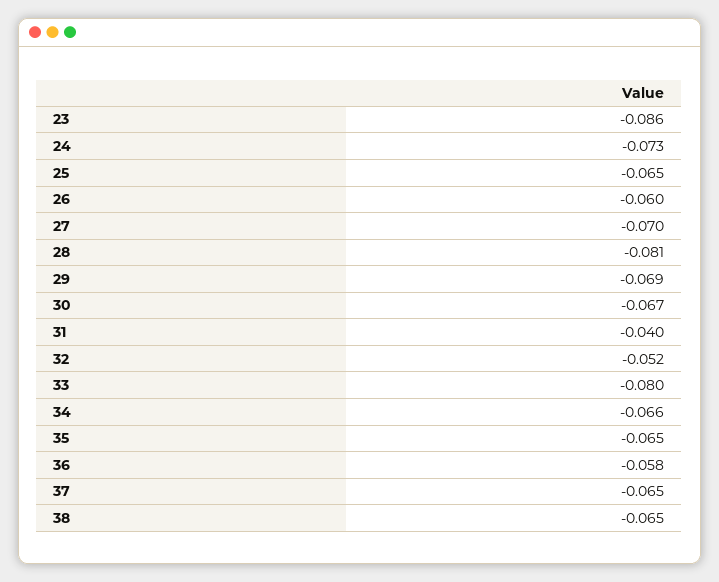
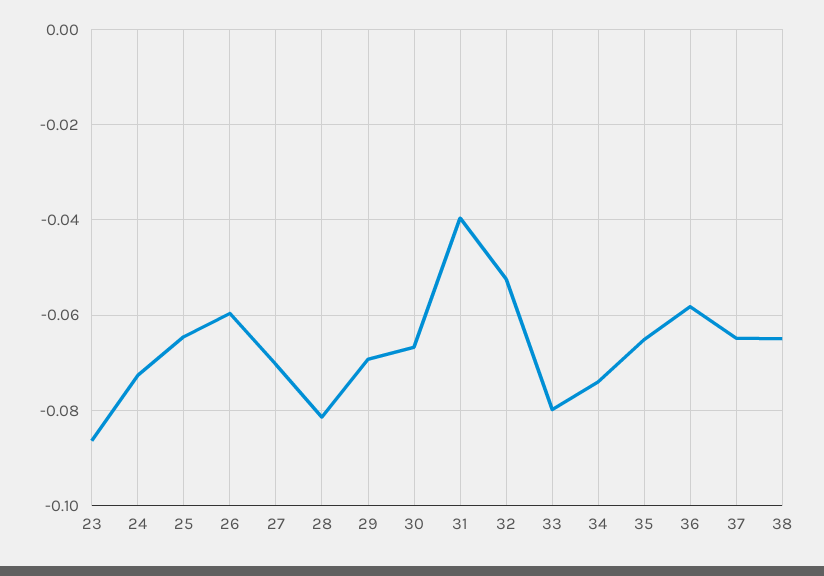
34: -0.066 -> -0.074

